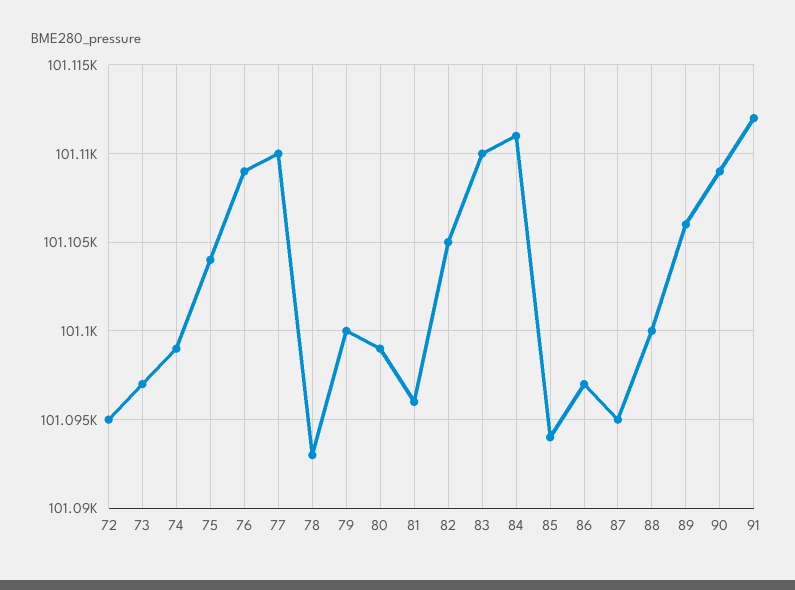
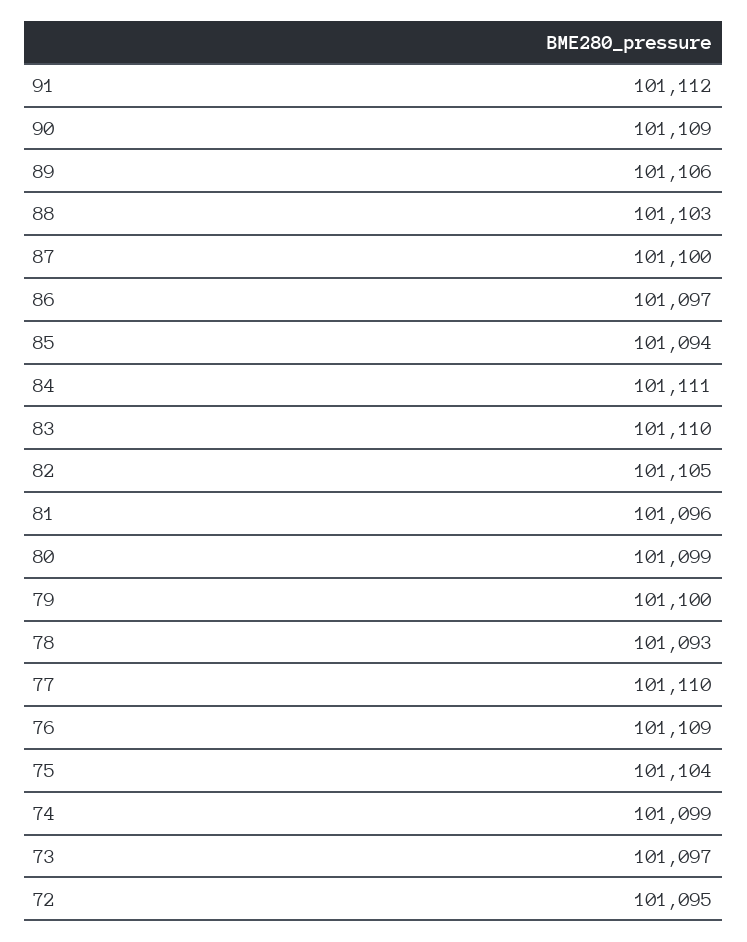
87: 101095 -> 101100
88: 101100 -> 101103

